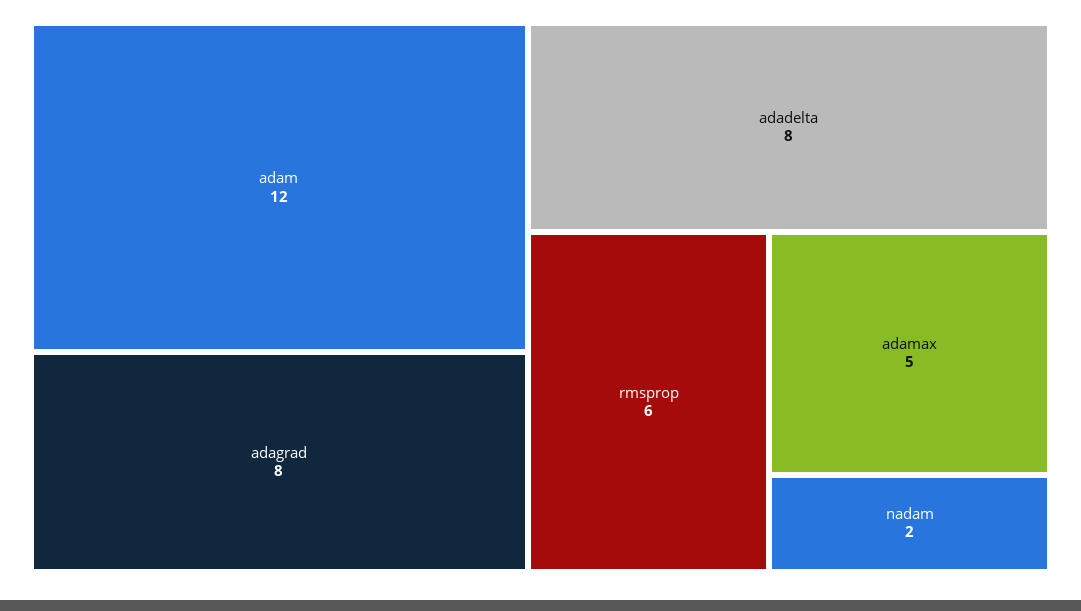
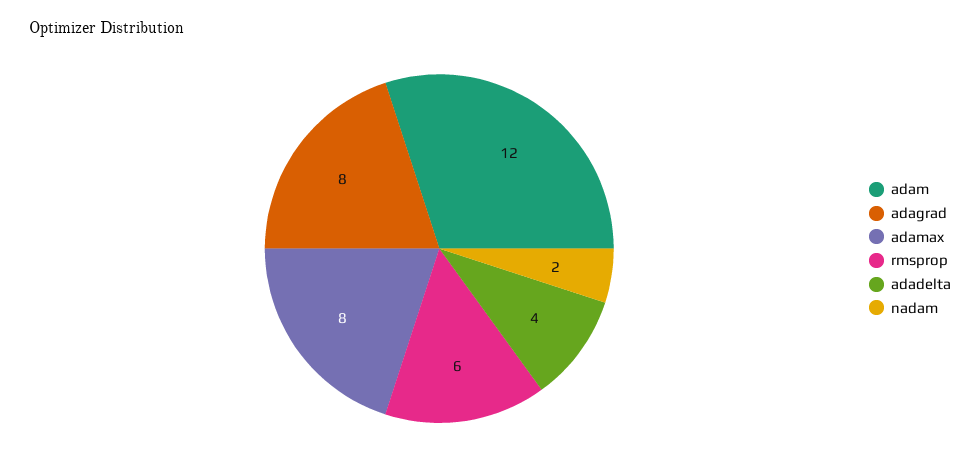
adadelta: 8 -> 4
adamax: 5 -> 8

